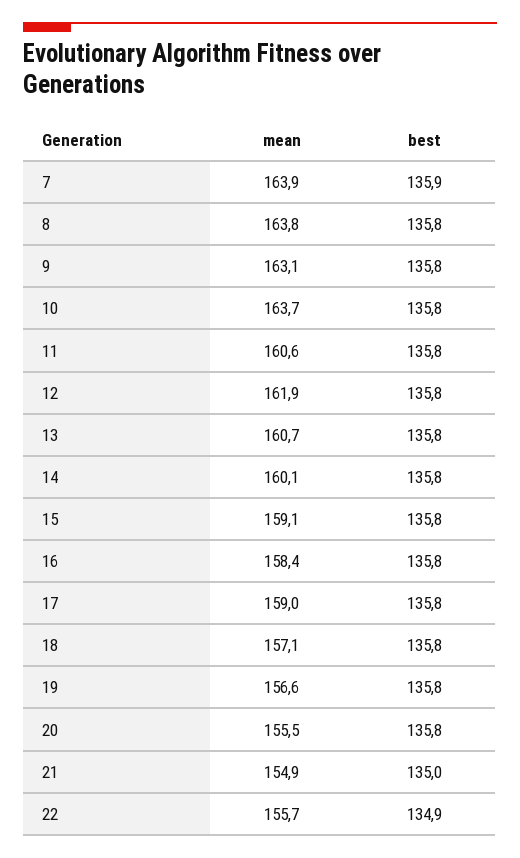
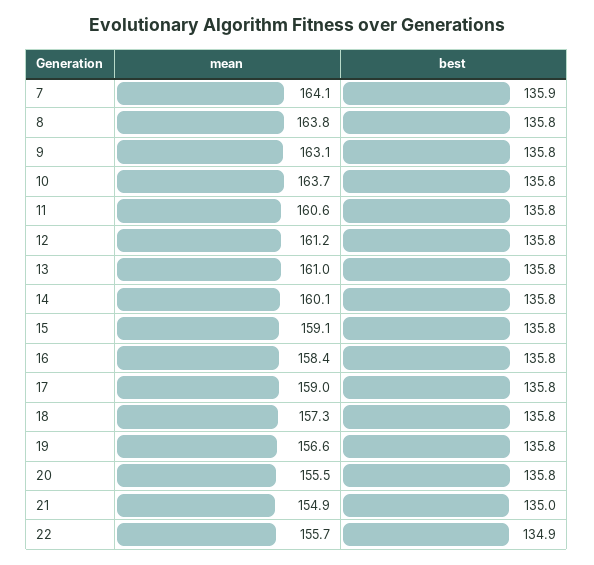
mean, 7: 163.9 -> 164.1
mean, 12: 161.9 -> 161.2
mean, 13: 160.7 -> 161
mean, 18: 157.1 -> 157.3

